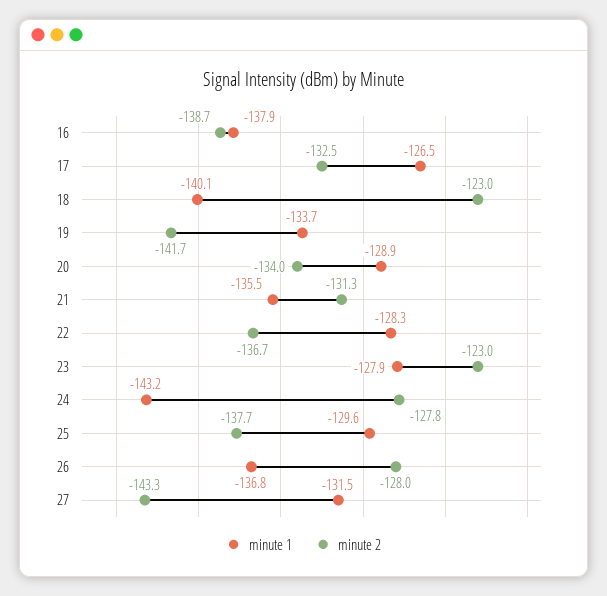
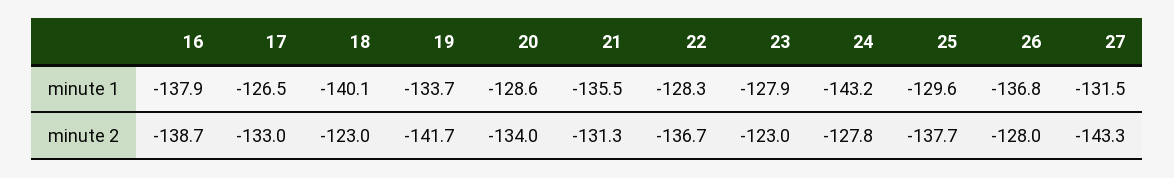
minute 2, 17: -132.5 -> -133
minute 1, 20: -128.9 -> -128.6

